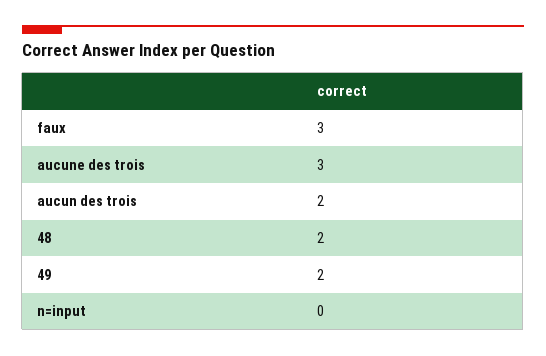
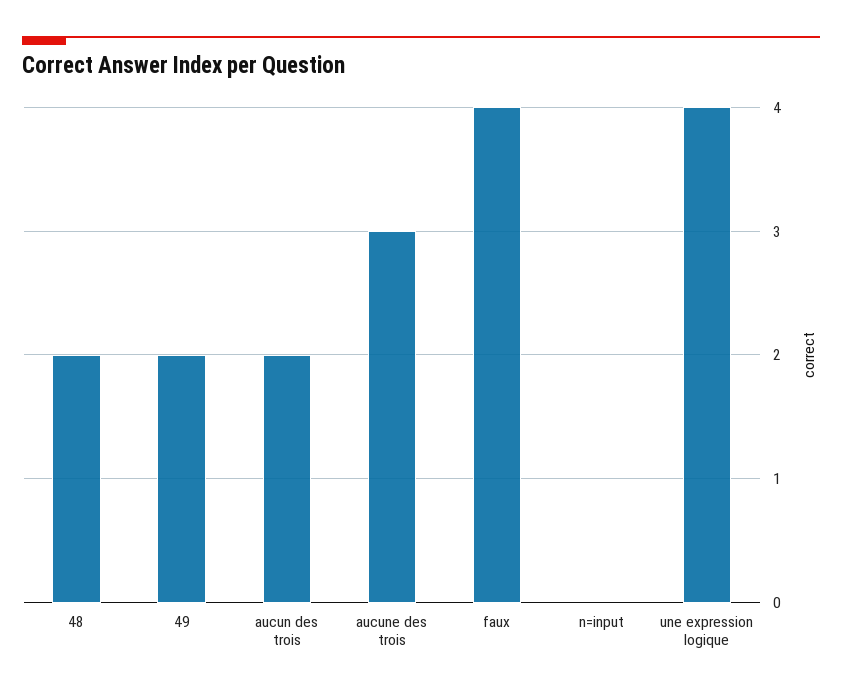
faux: 3 -> 4
une expression logique: none -> 4

